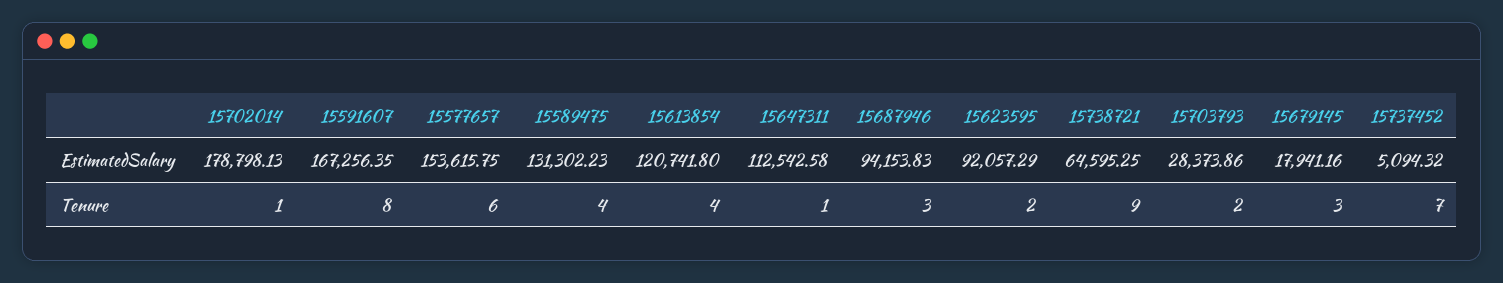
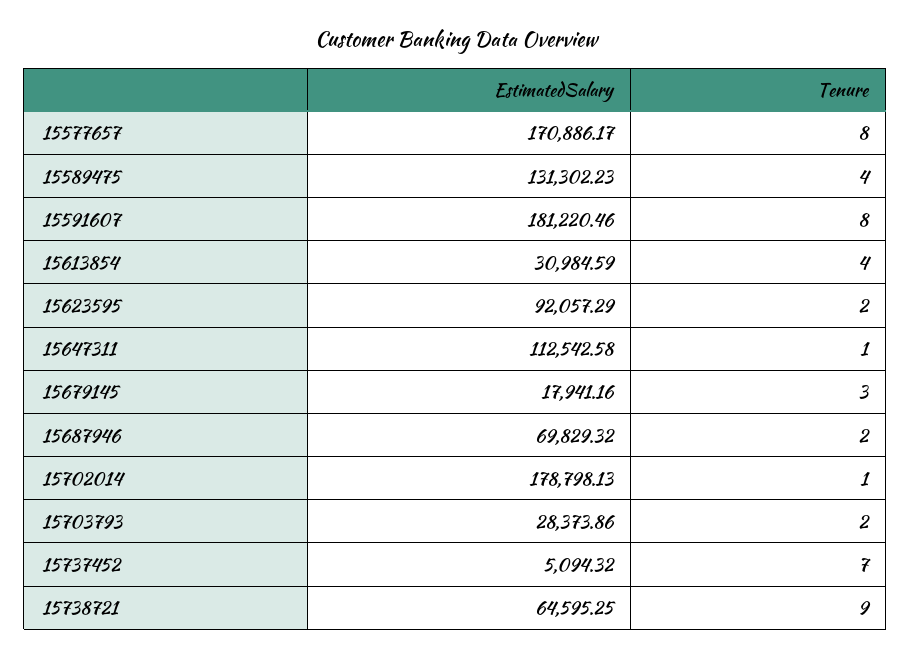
15591607, EstimatedSalary: 167256.35 -> 181220.46
15577657, EstimatedSalary: 153615.75 -> 170886.17
15613854, EstimatedSalary: 120741.8 -> 30984.59
15687946, EstimatedSalary: 94153.83 -> 69829.32
15577657, Tenure: 6 -> 8
15687946, Tenure: 3 -> 2

